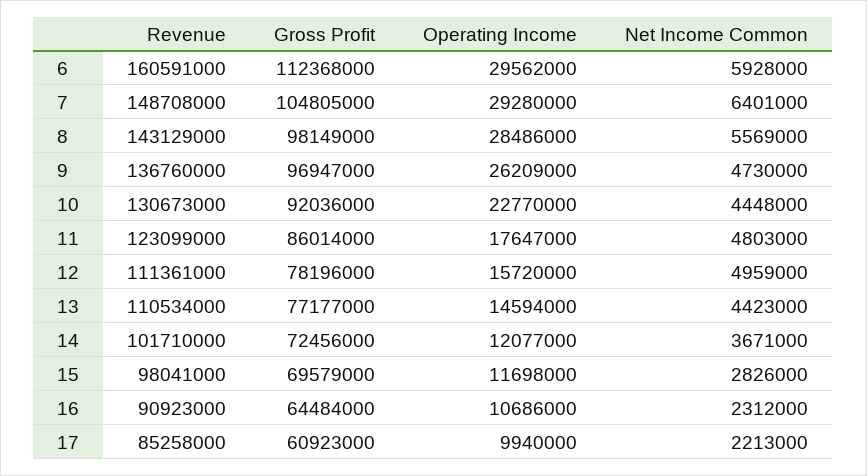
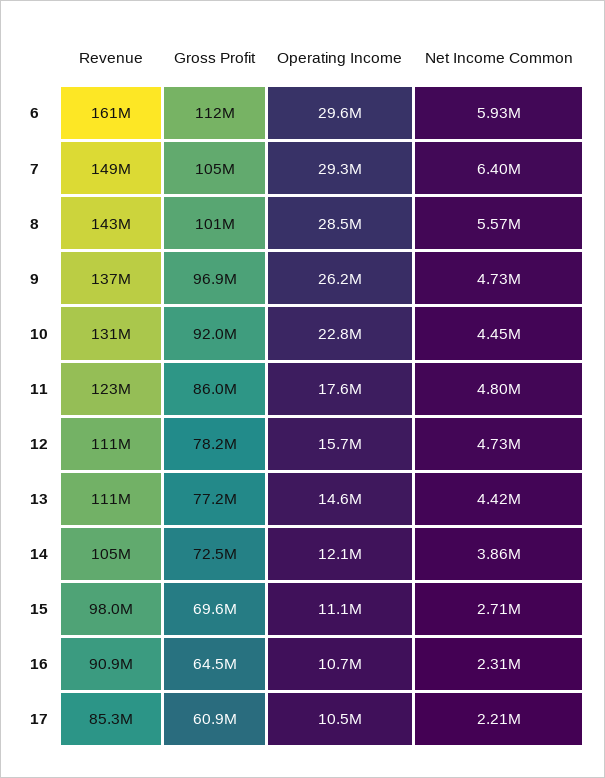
Gross Profit, 8: 98149000 -> 101000000
Net Income Common, 12: 4959000 -> 4730000
Revenue, 14: 101710000 -> 105000000
Net Income Common, 14: 3671000 -> 3860000
Operating Income, 15: 11698000 -> 11100000
Net Income Common, 15: 2826000 -> 2710000
Operating Income, 17: 9940000 -> 10500000

